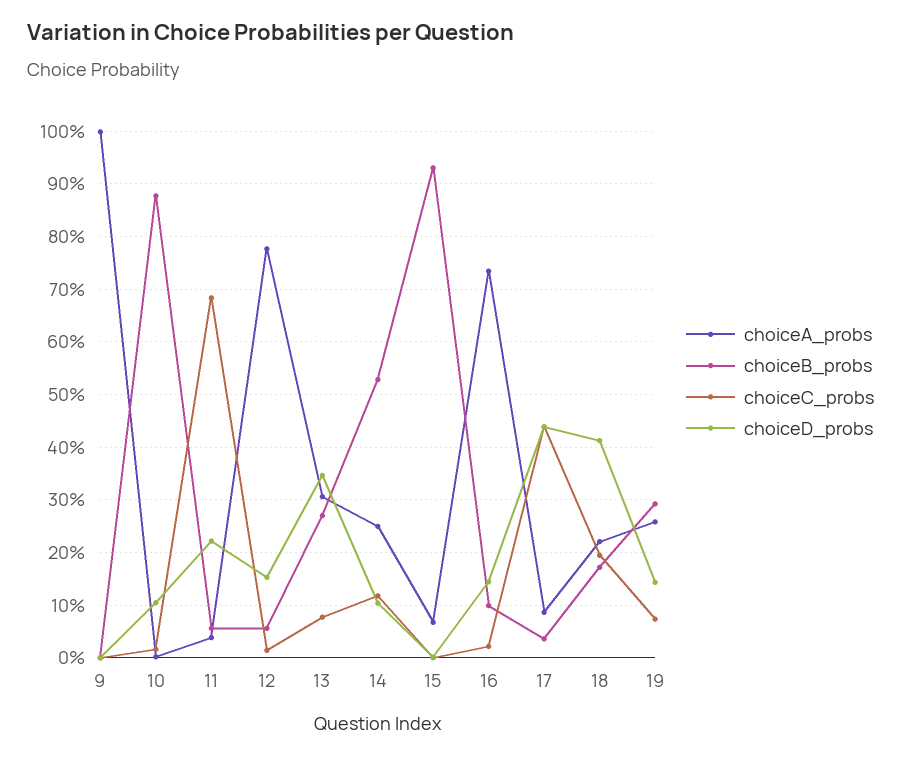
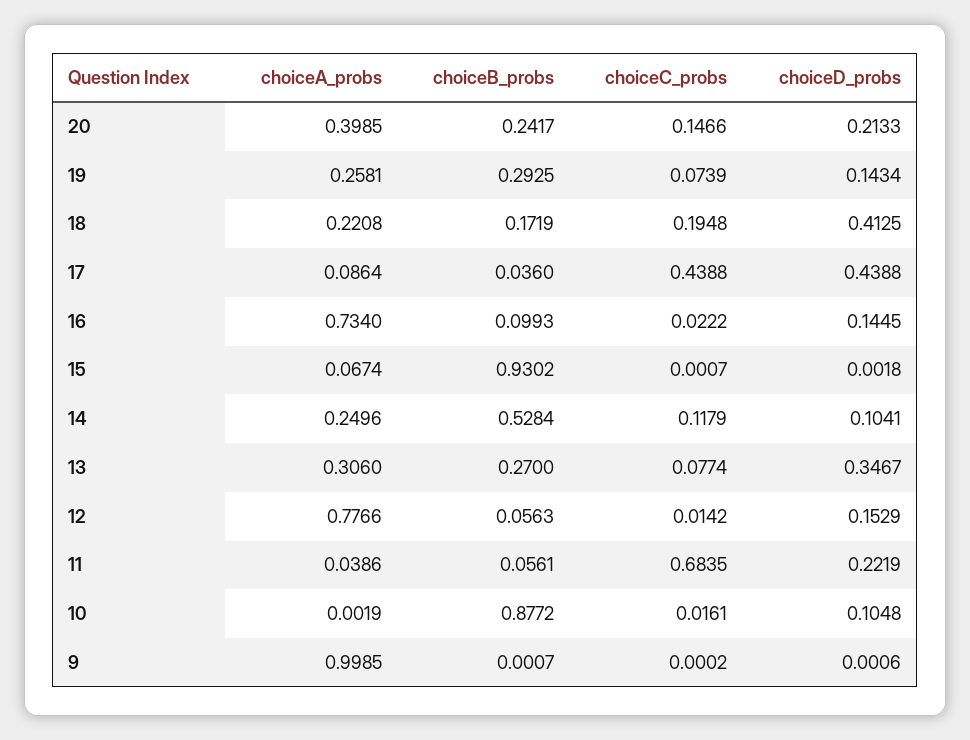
choiceA_probs, 20: none -> 0.3985
choiceB_probs, 20: none -> 0.2417
choiceC_probs, 20: none -> 0.1466
choiceD_probs, 20: none -> 0.2133

